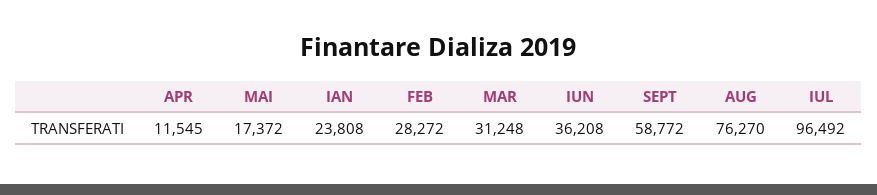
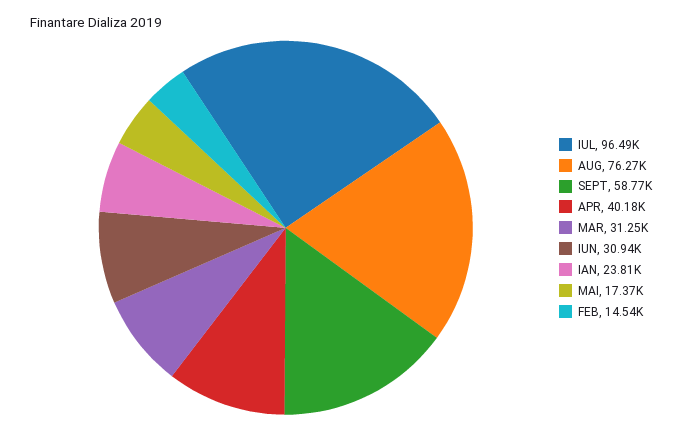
APR: 11545 -> 40180
FEB: 28272 -> 14540
IUN: 36208 -> 30940

